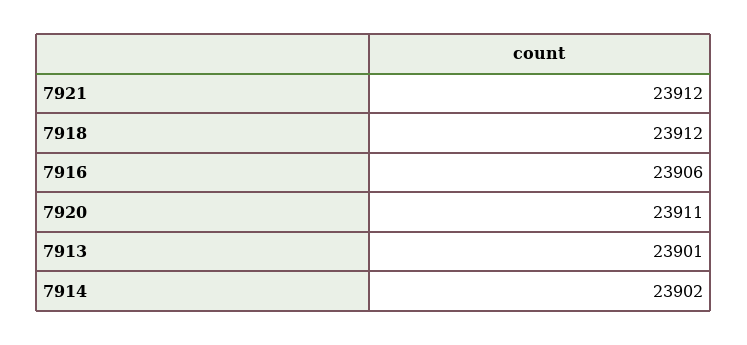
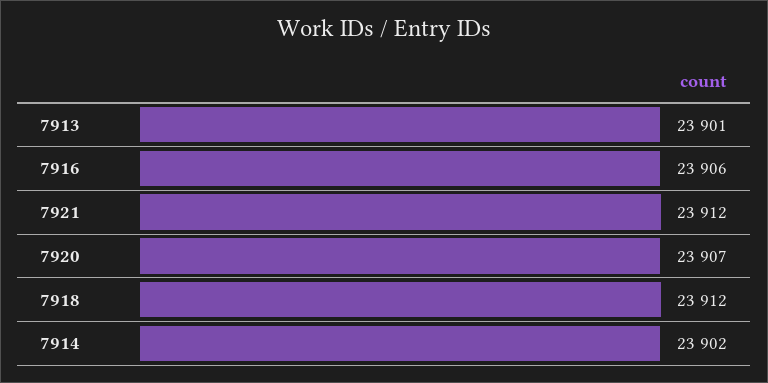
7920: 23911 -> 23907

